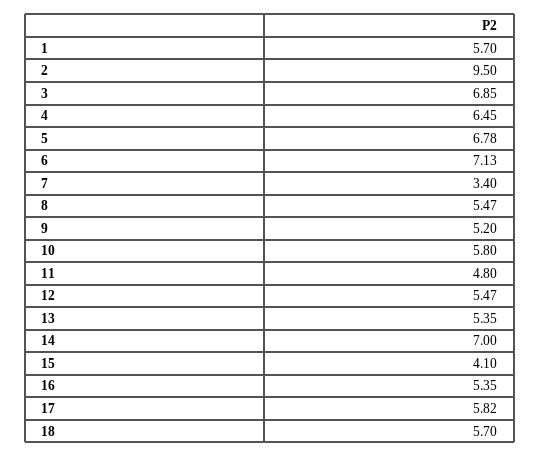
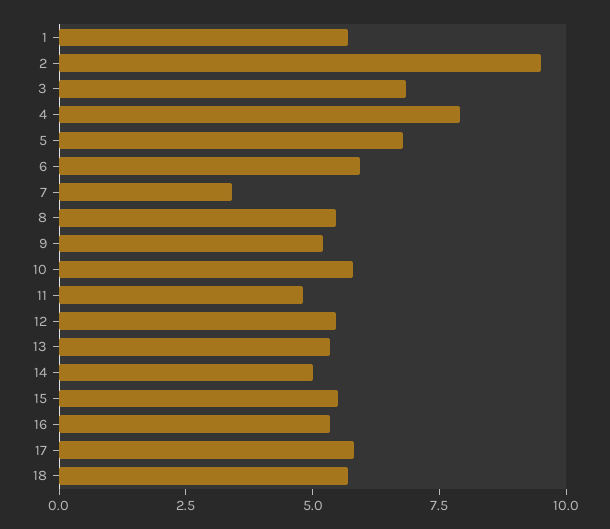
4: 6.45 -> 8
6: 7.13 -> 6
14: 7 -> 5
15: 4.1 -> 5.5

